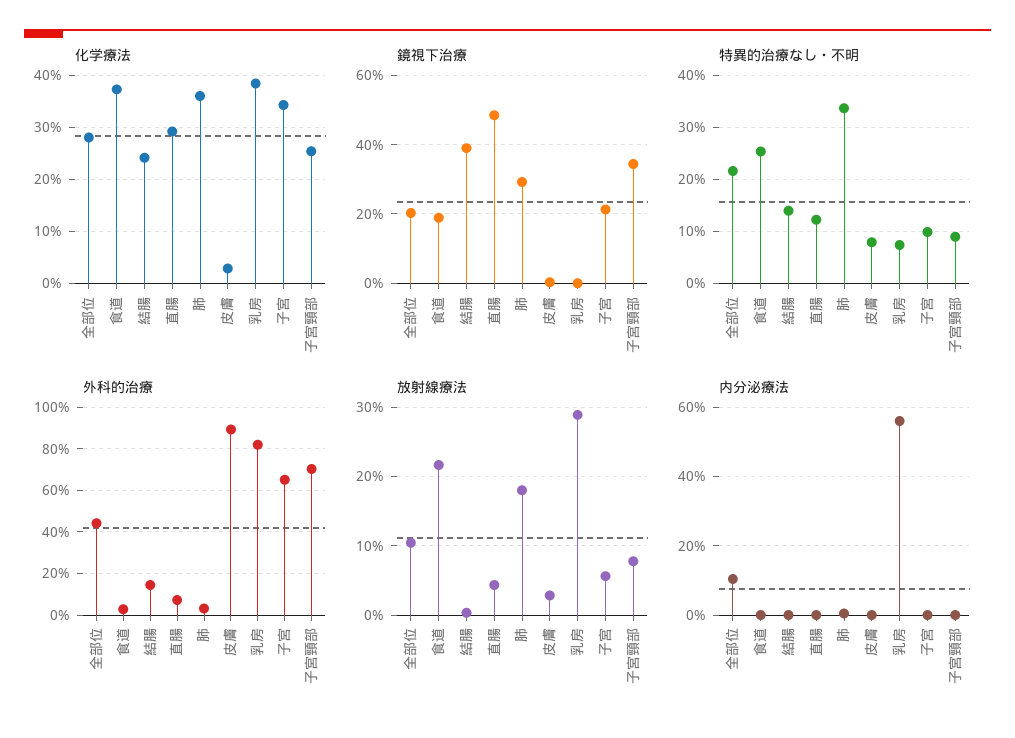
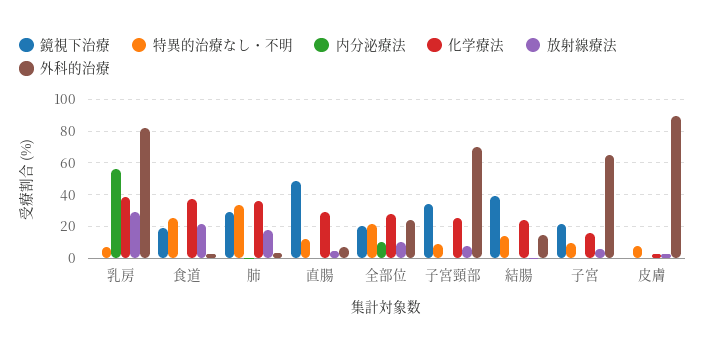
化学療法, 子宮: 34 -> 15
外科的治療, 全部位: 45 -> 25

